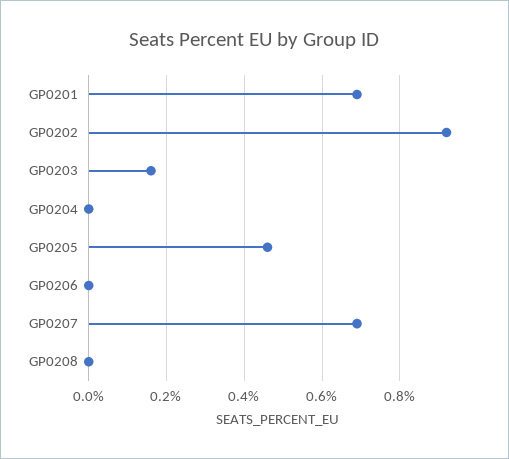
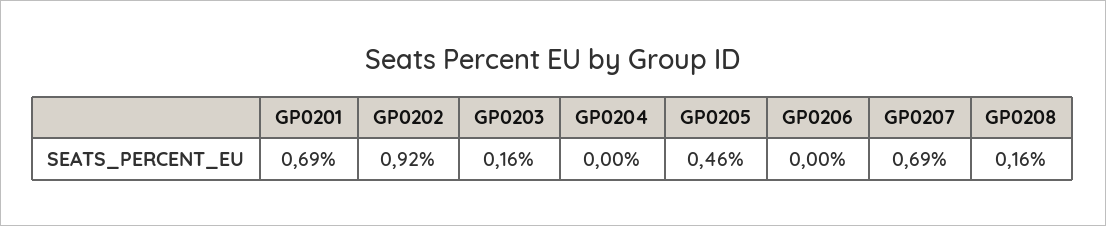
GP0208: 0 -> 0.16

